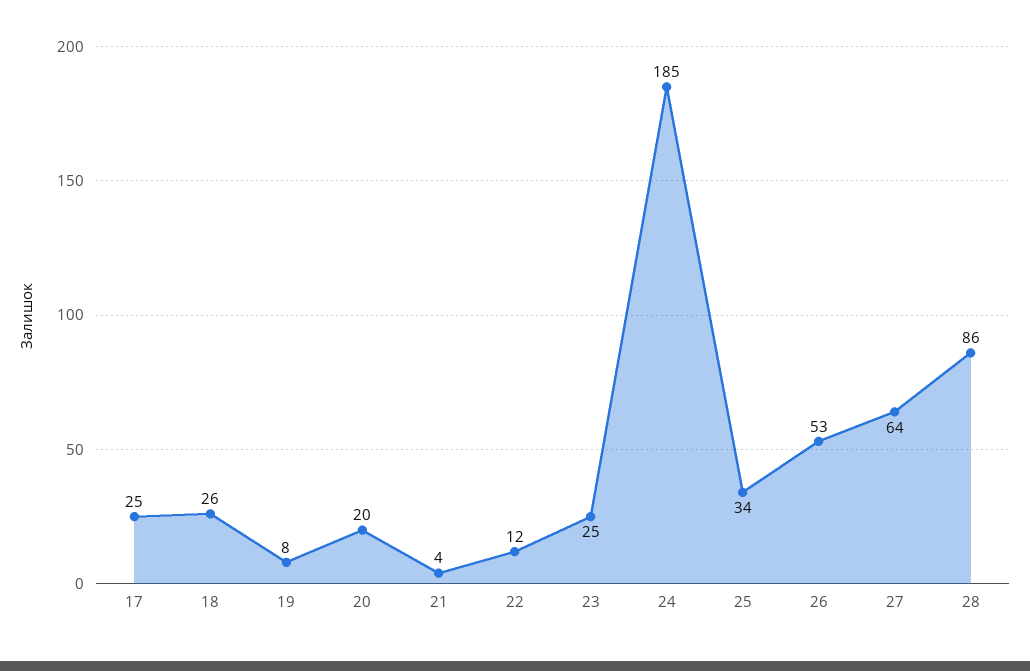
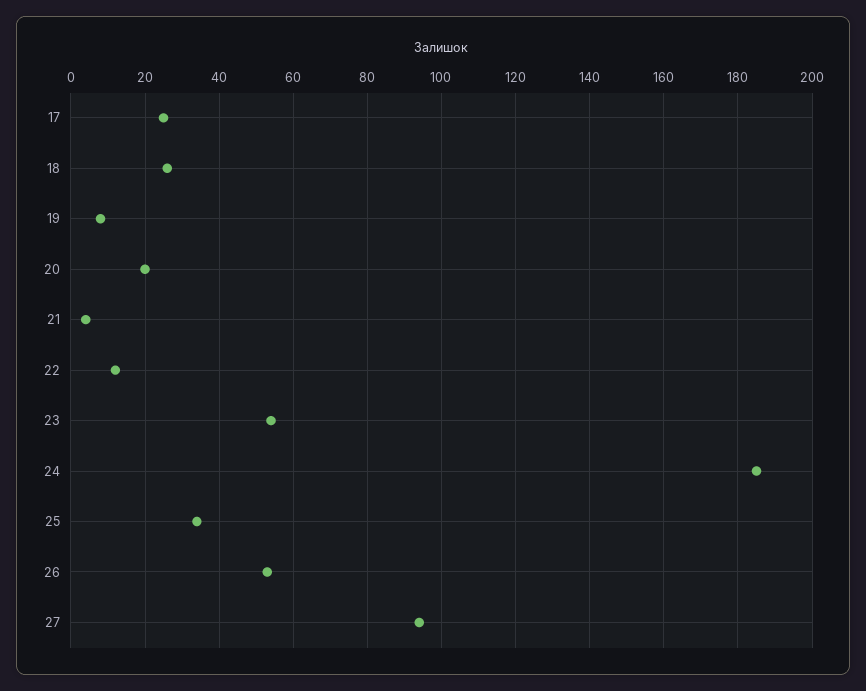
23: 25 -> 55
27: 64 -> 95
28: 86 -> none

